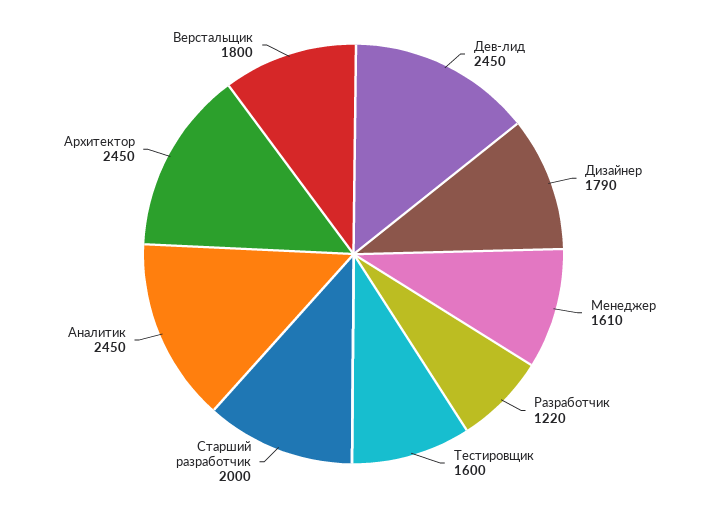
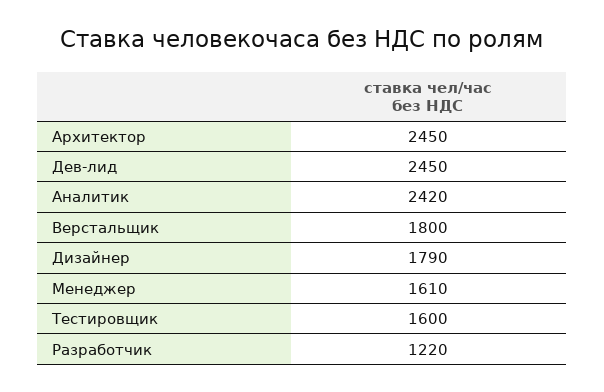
Cтарший разработчик: 2000 -> none
Аналитик: 2450 -> 2420

